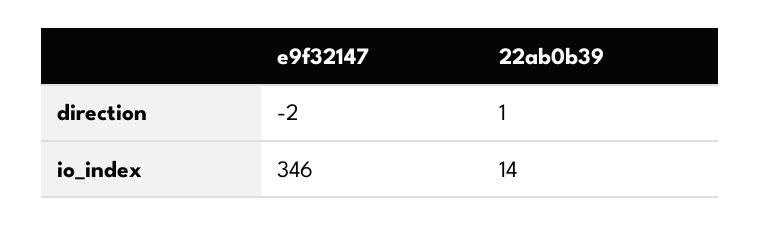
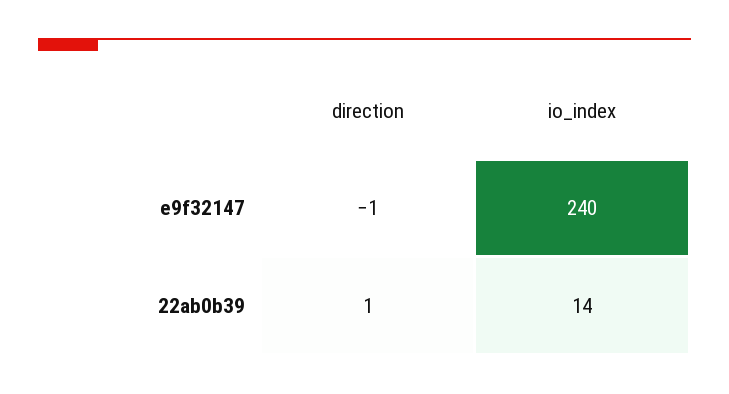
e9f32147, direction: -2 -> -1
e9f32147, io_index: 346 -> 240

